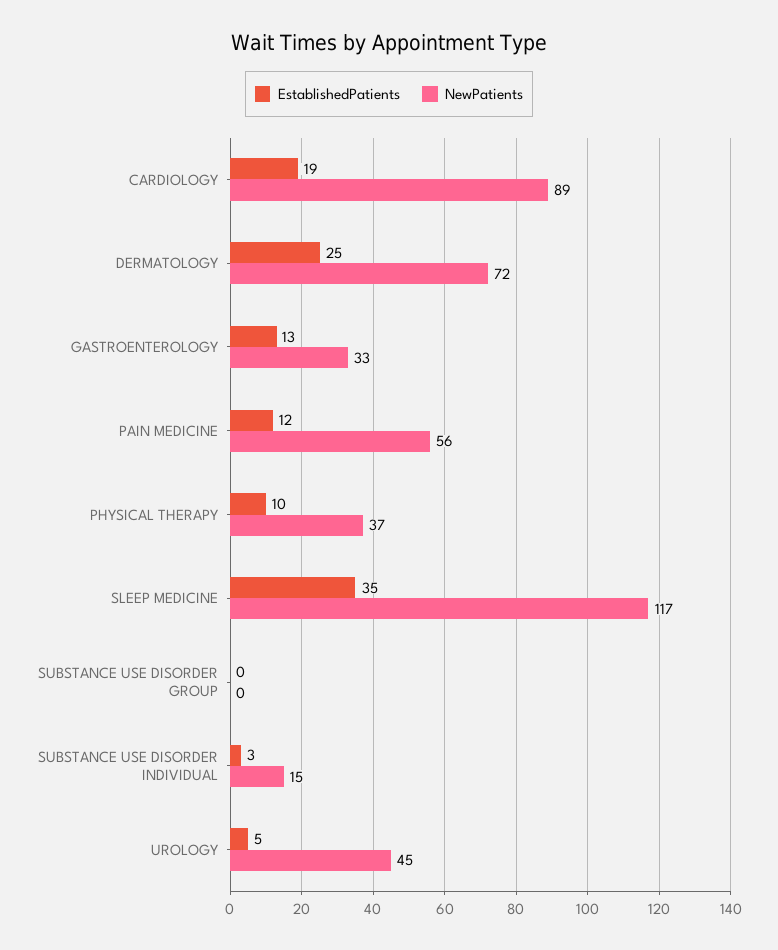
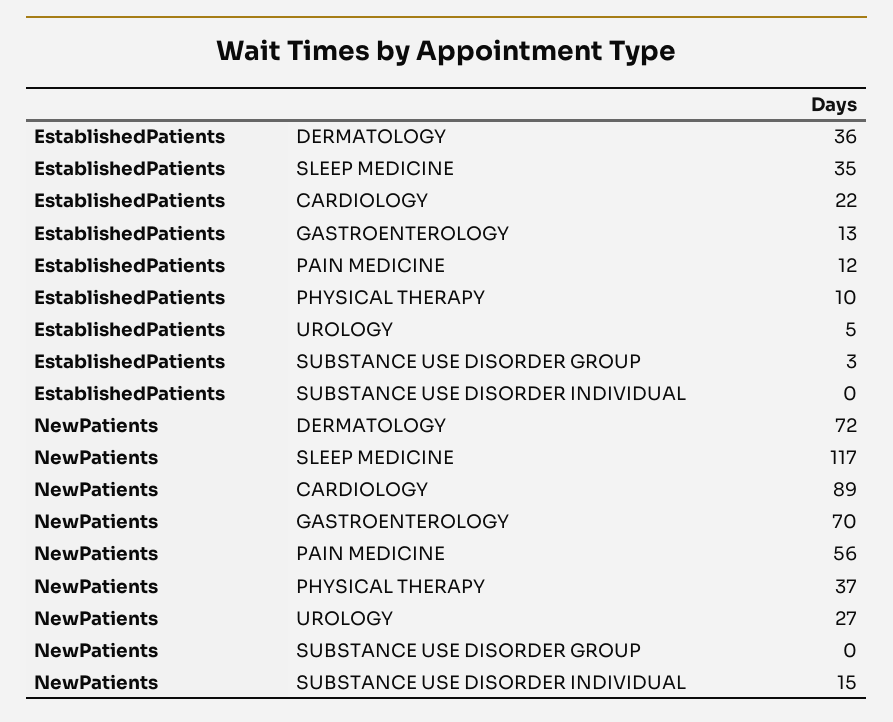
EstablishedPatients, CARDIOLOGY: 19 -> 22
EstablishedPatients, DERMATOLOGY: 25 -> 36
NewPatients, GASTROENTEROLOGY: 33 -> 70
EstablishedPatients, SUBSTANCE USE DISORDER GROUP: 0 -> 3
EstablishedPatients, SUBSTANCE USE DISORDER INDIVIDUAL: 3 -> 0
NewPatients, UROLOGY: 45 -> 27

